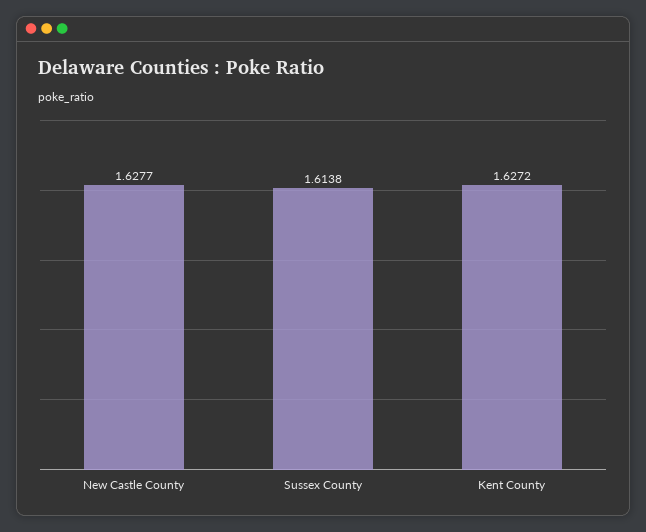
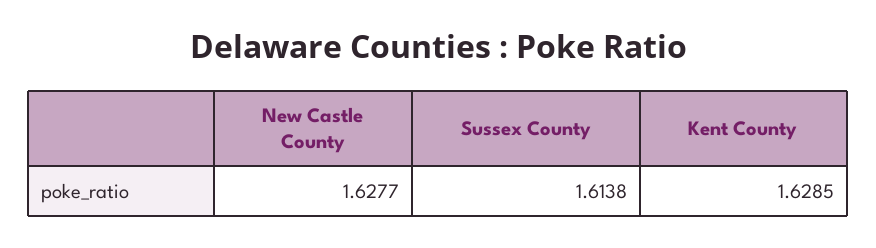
Kent County: 1.6272 -> 1.6285

